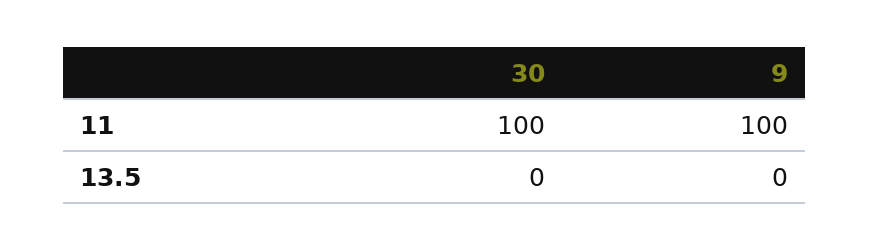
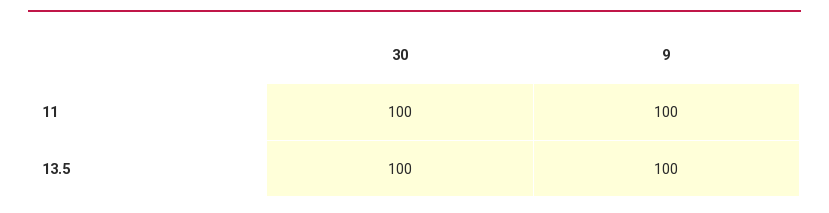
30, 13.5: 0 -> 100
9, 13.5: 0 -> 100

